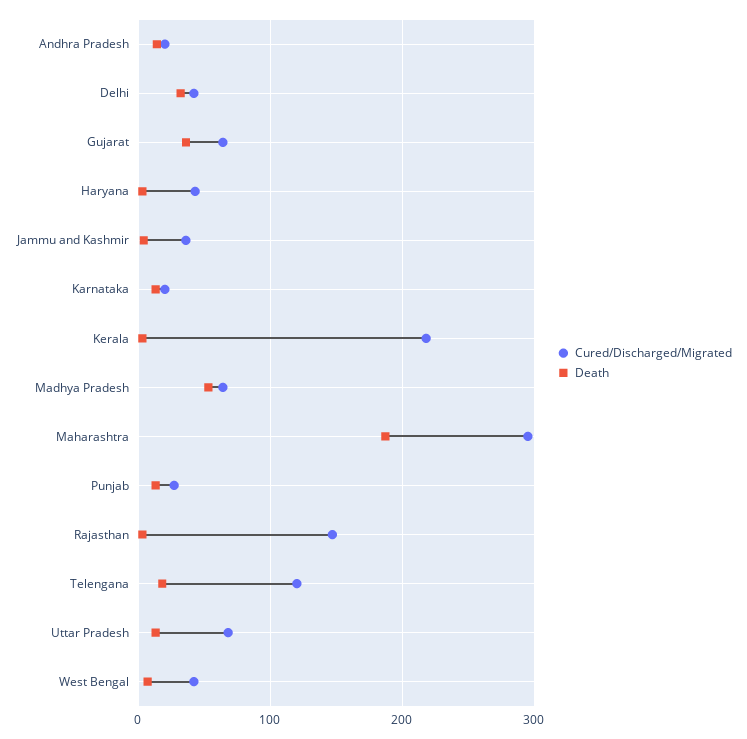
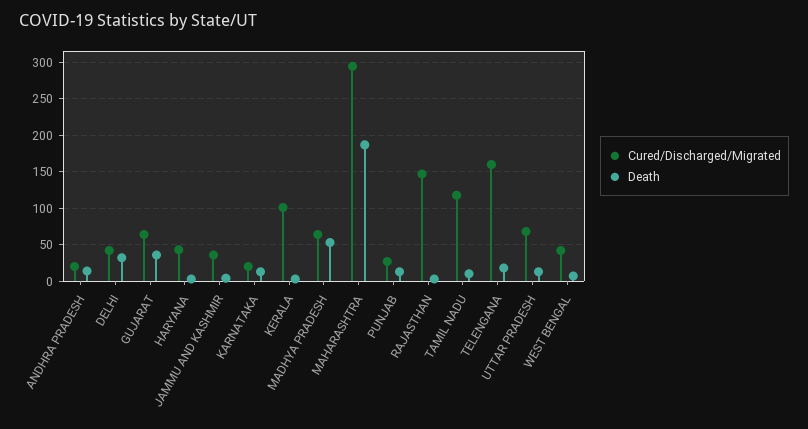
Cured/Discharged/Migrated, Kerala: 220 -> 100
Cured/Discharged/Migrated, Telengana: 120 -> 160
Cured/Discharged/Migrated, TAMIL NADU: none -> 120
Death, TAMIL NADU: none -> 10

